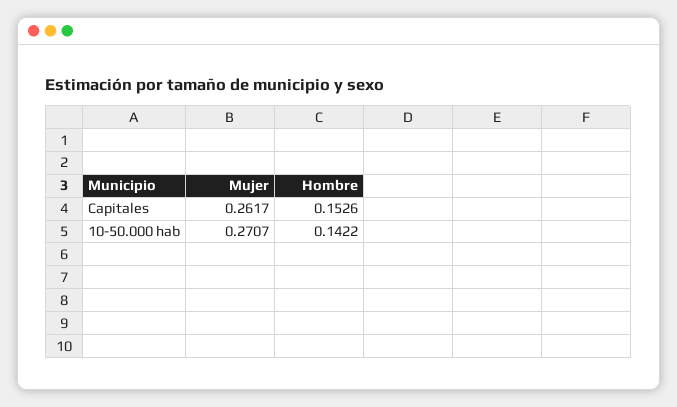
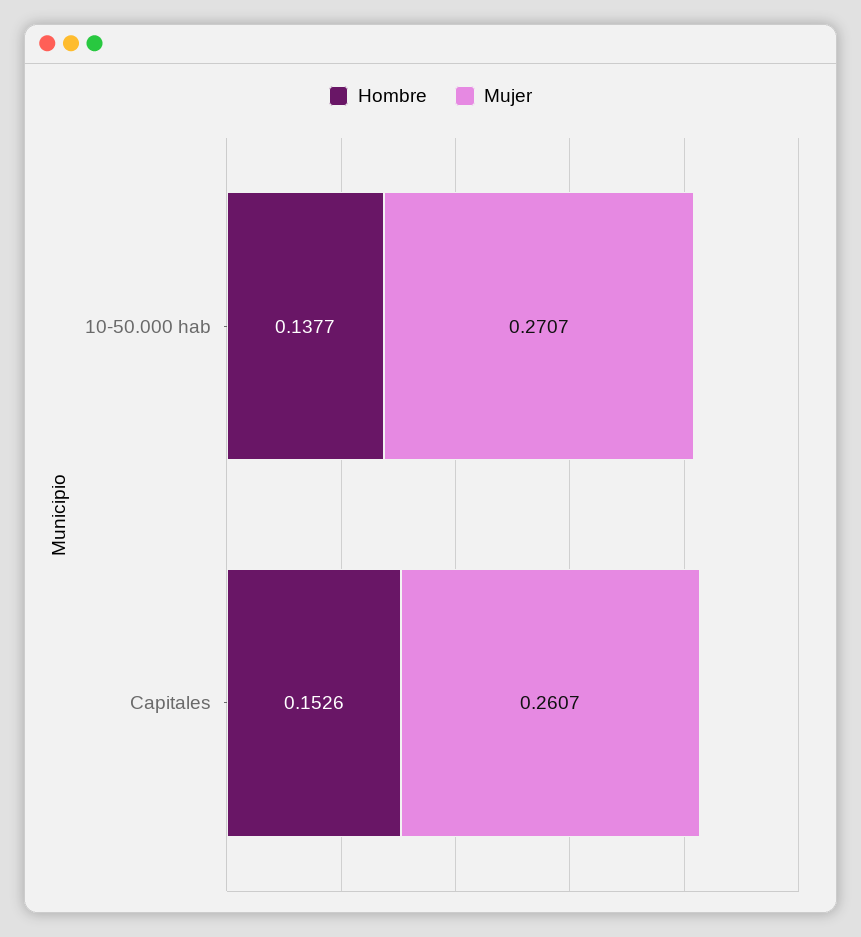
Mujer, Capitales: 0.2617 -> 0.2607
Hombre, 10-50.000 hab: 0.1422 -> 0.1377

